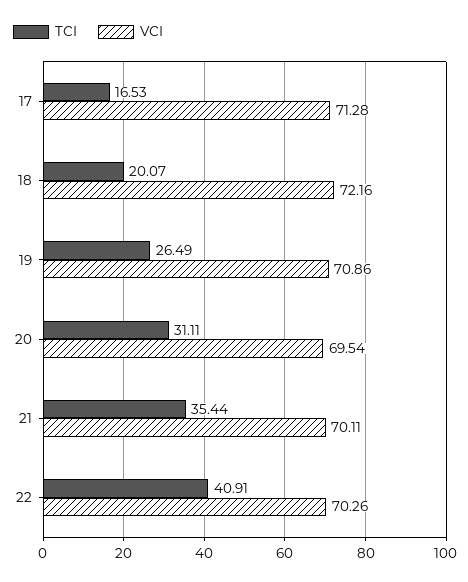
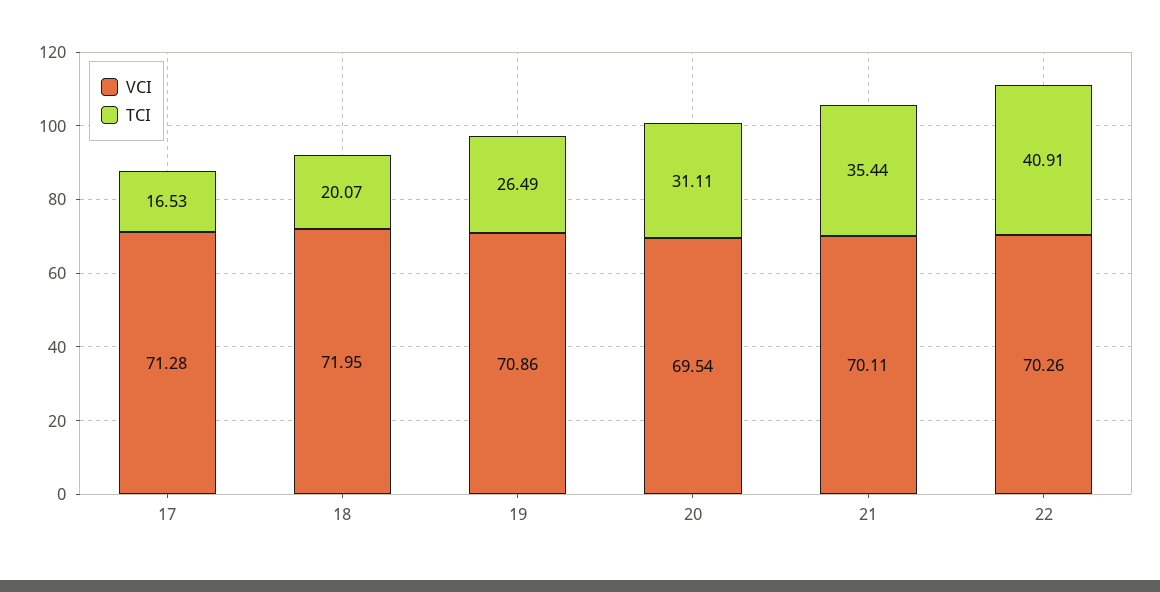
VCI, 18: 72.16 -> 71.95

